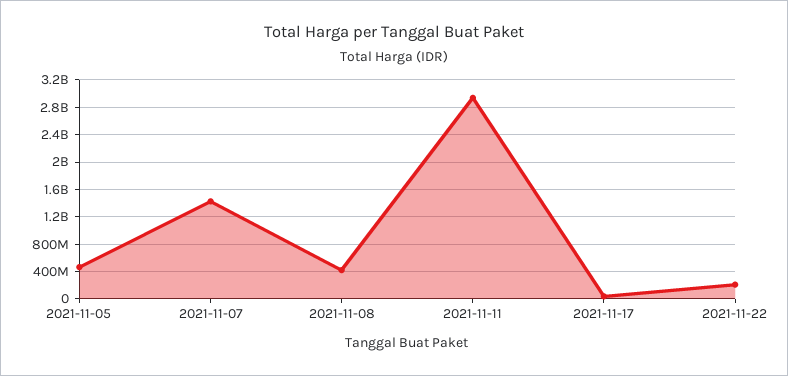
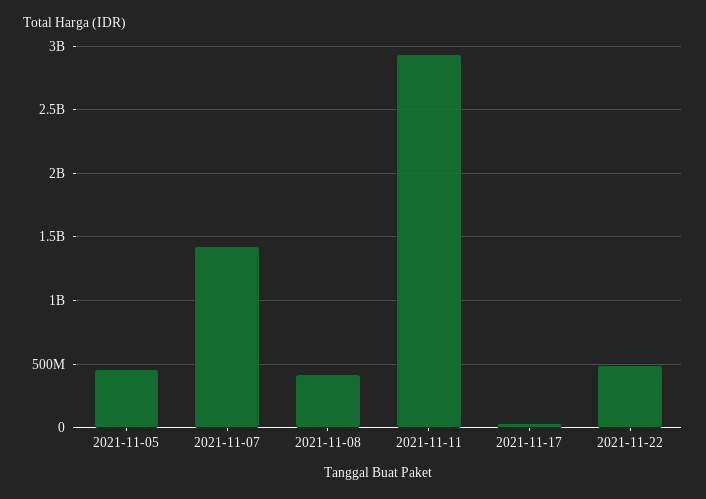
2021-11-22: 200000000 -> 500000000

